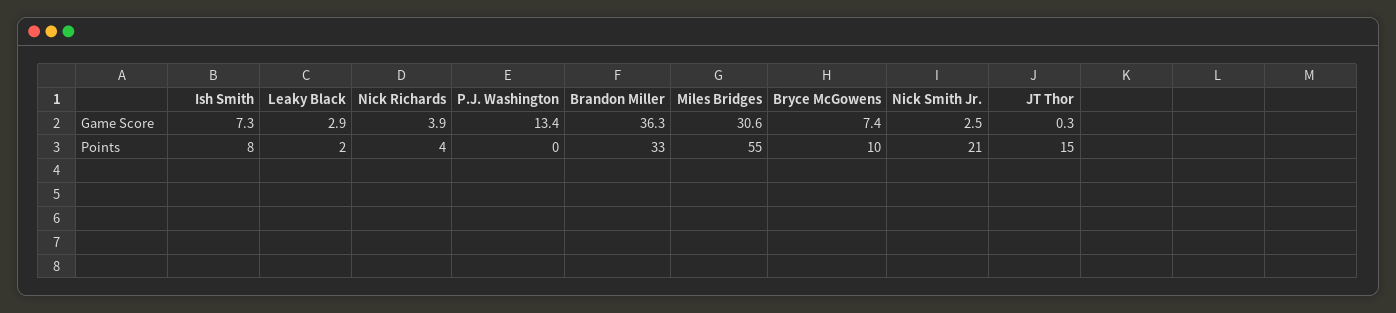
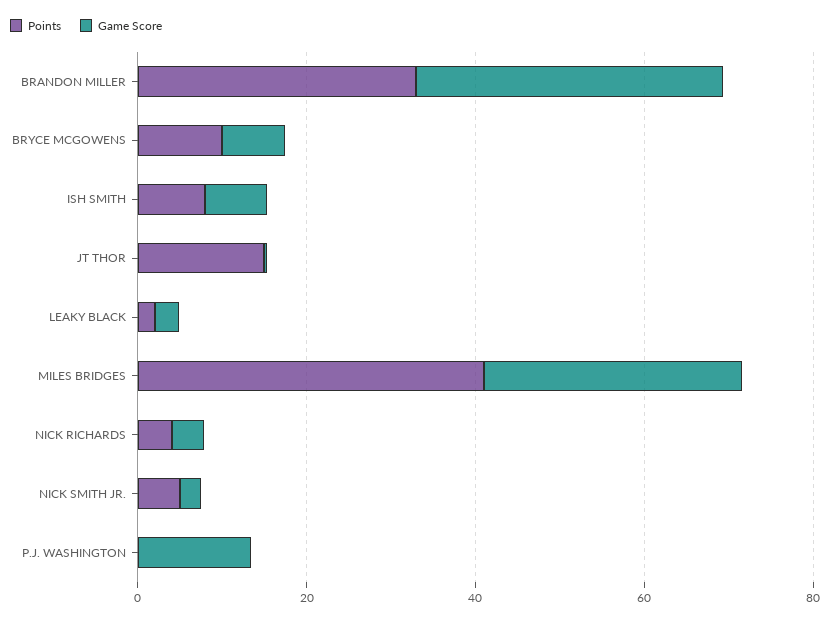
Points, Miles Bridges: 55 -> 40
Points, Nick Smith Jr.: 21 -> 5

